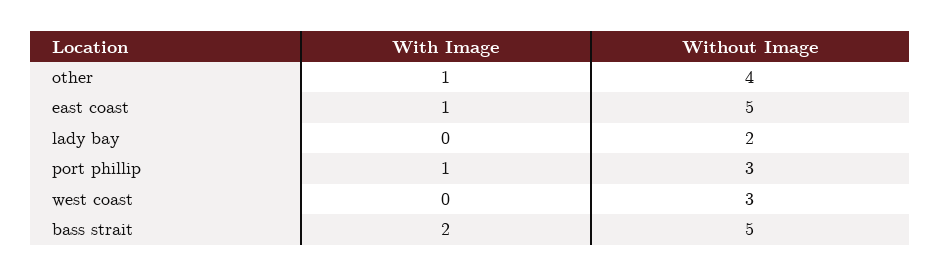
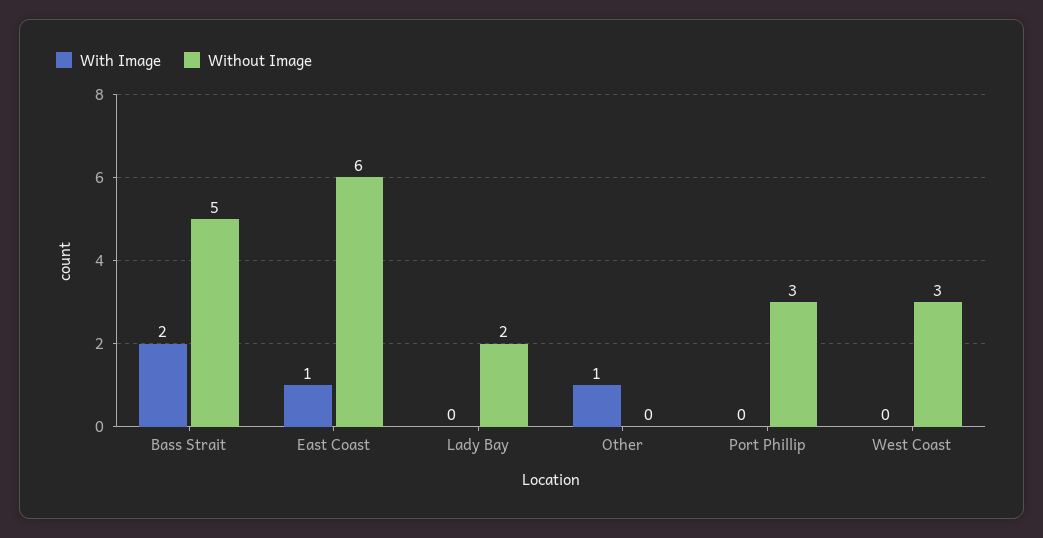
Without Image, other: 4 -> 0
Without Image, east coast: 5 -> 6
With Image, port phillip: 1 -> 0

